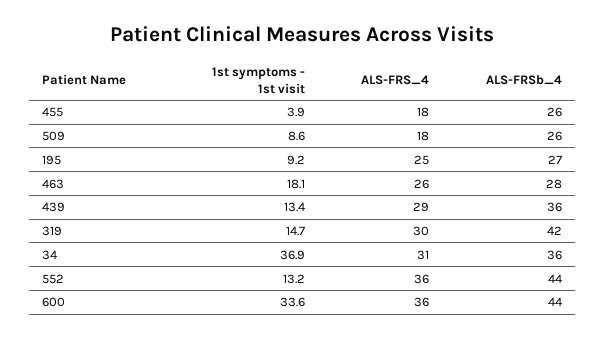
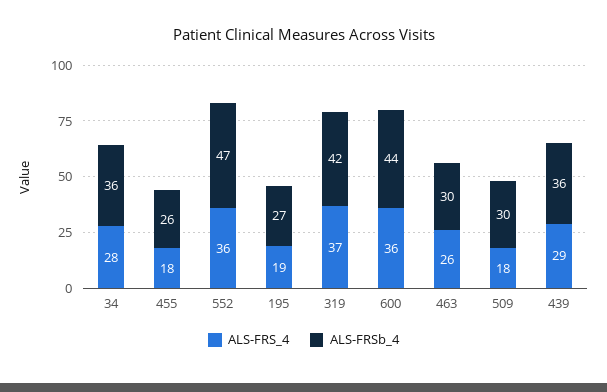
1st symptoms - 1st visit, 455: 3.9 -> none
1st symptoms - 1st visit, 509: 8.6 -> none
ALS-FRSb_4, 509: 26 -> 30
1st symptoms - 1st visit, 195: 9.2 -> none
ALS-FRS_4, 195: 25 -> 19
1st symptoms - 1st visit, 463: 18.1 -> none
ALS-FRSb_4, 463: 28 -> 30
1st symptoms - 1st visit, 439: 13.4 -> none
1st symptoms - 1st visit, 319: 14.7 -> none
ALS-FRS_4, 319: 30 -> 37
1st symptoms - 1st visit, 34: 36.9 -> none
ALS-FRS_4, 34: 31 -> 28
1st symptoms - 1st visit, 552: 13.2 -> none
ALS-FRSb_4, 552: 44 -> 47
1st symptoms - 1st visit, 600: 33.6 -> none

